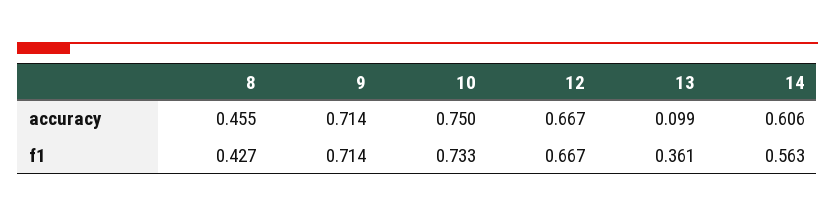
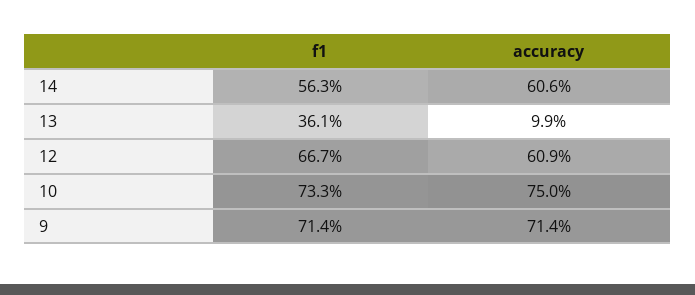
8, accuracy: 0.455 -> none
12, accuracy: 0.667 -> 0.609
8, f1: 0.427 -> none

